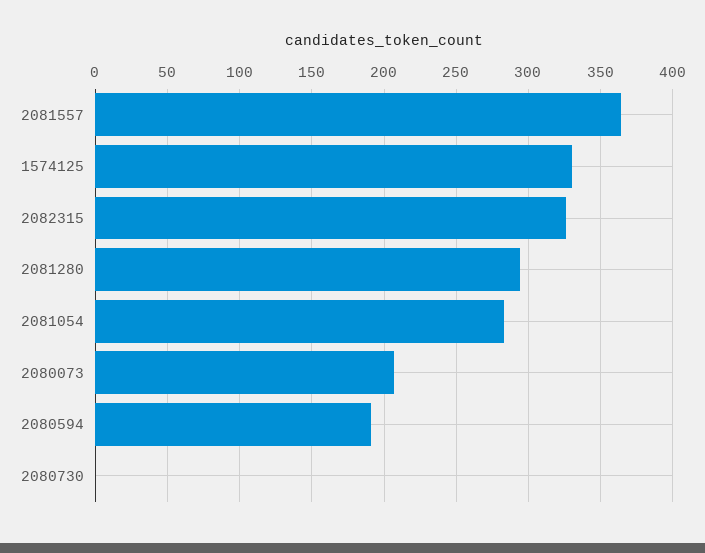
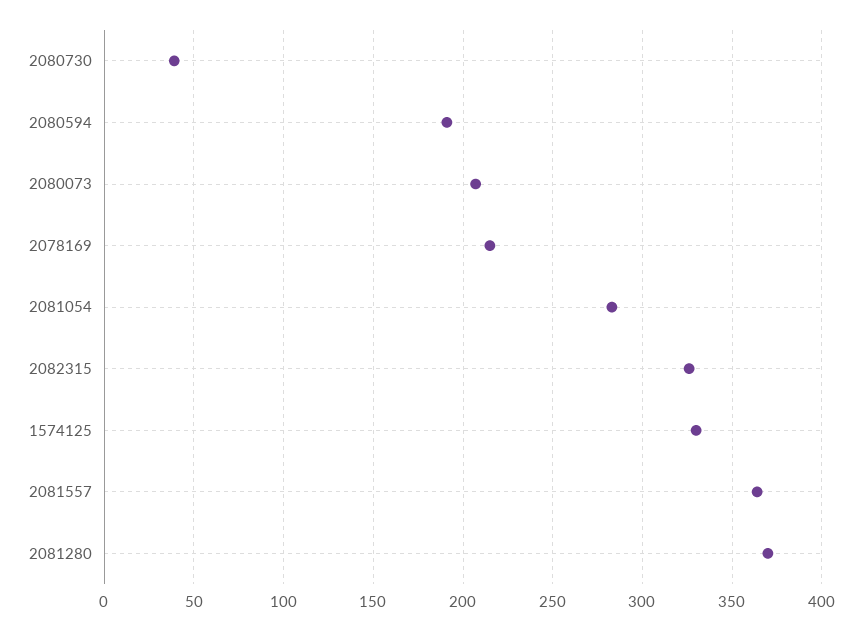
2081280: 295 -> 370
2080730: 0 -> 40
2078169: none -> 215

